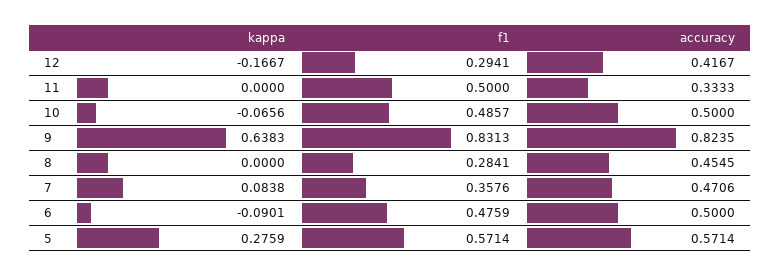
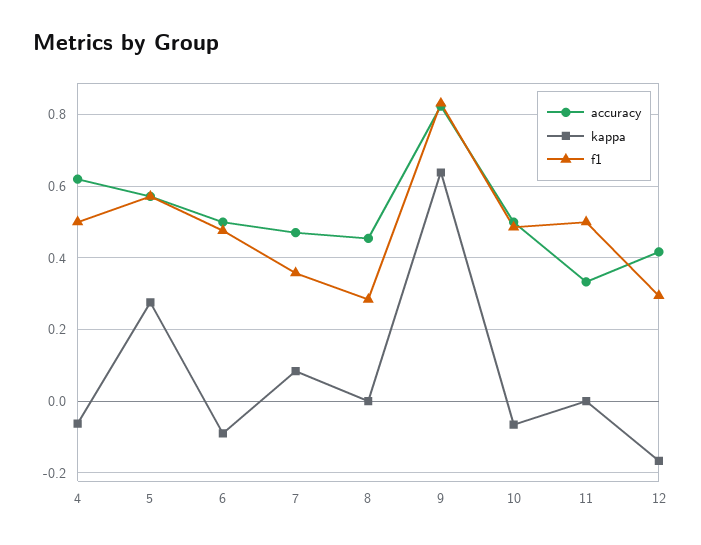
accuracy, 4: none -> 0.62
kappa, 4: none -> -0.06
f1, 4: none -> 0.5

